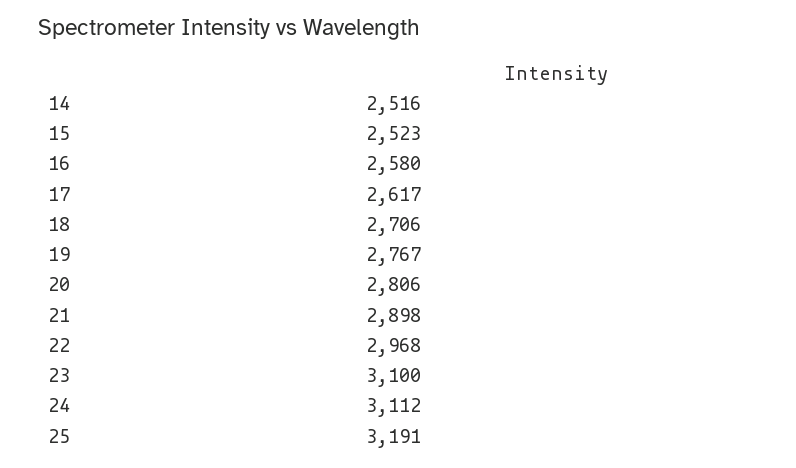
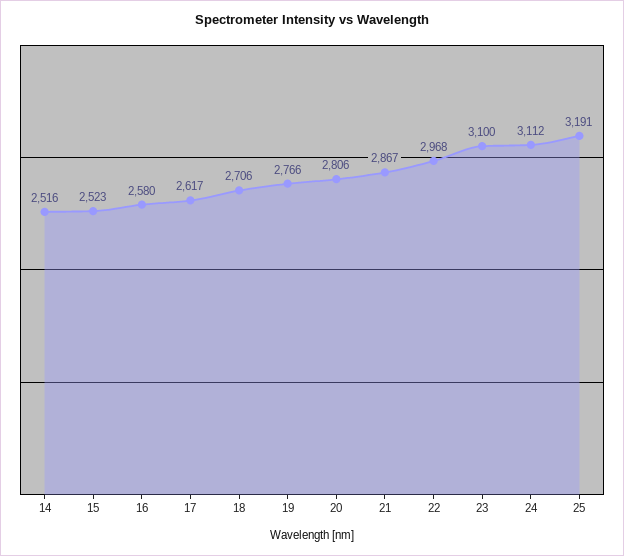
19: 2767 -> 2766
21: 2898 -> 2867

